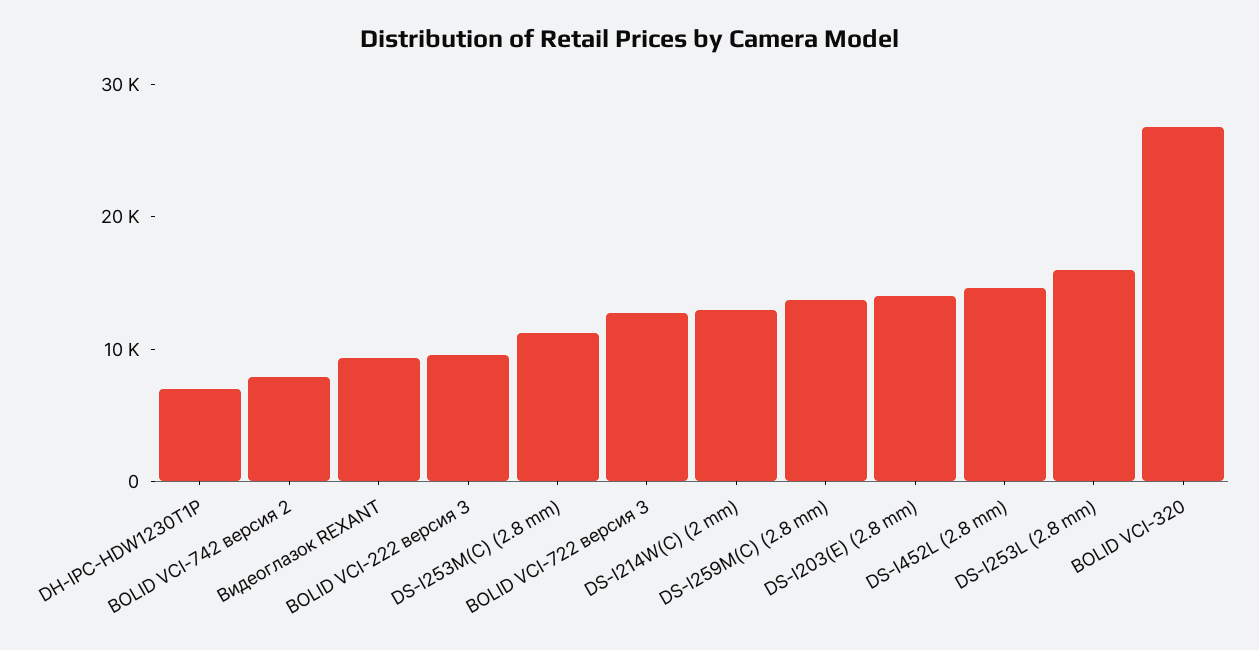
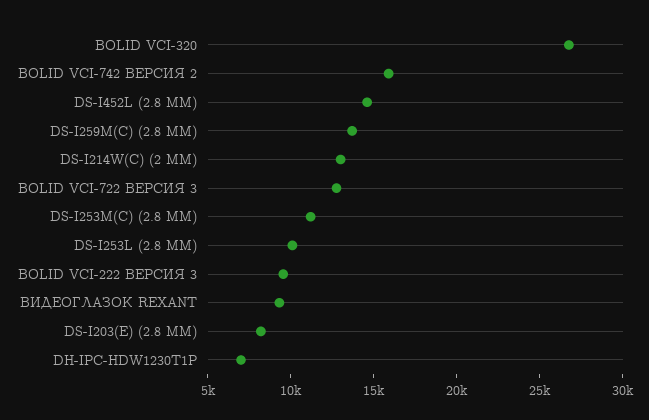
BOLID VCI-742 версия 2: 8000 -> 16000
DS-I203(E) (2.8 mm): 14000 -> 8000
DS-I253L (2.8 mm): 16000 -> 10000

